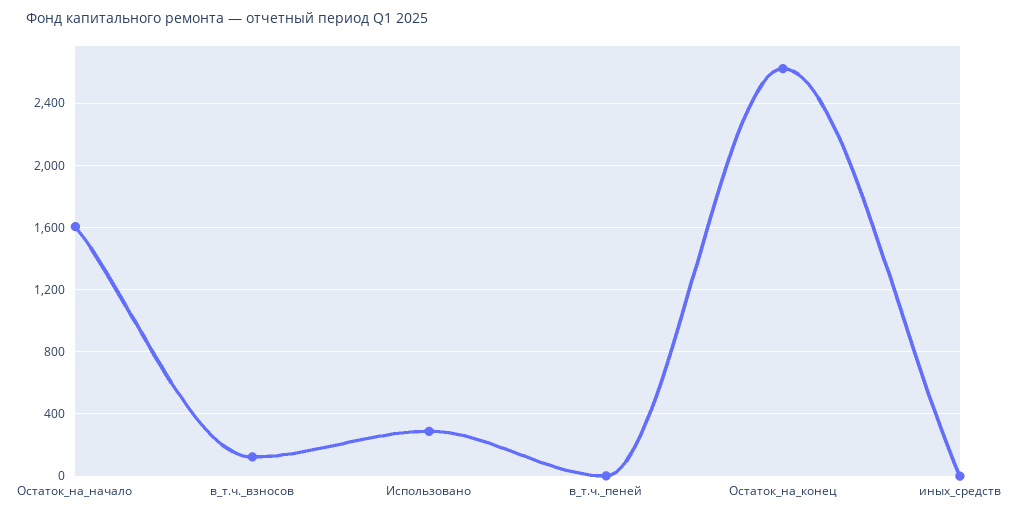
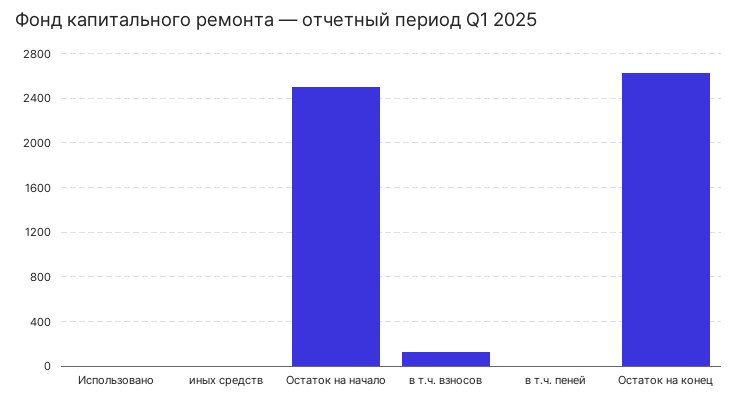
Остаток_на_начало: 1600 -> 2500
Использовано: 300 -> 0

